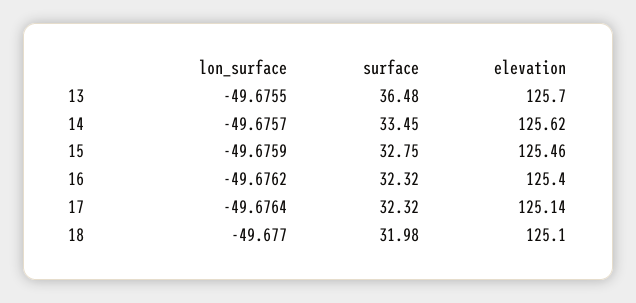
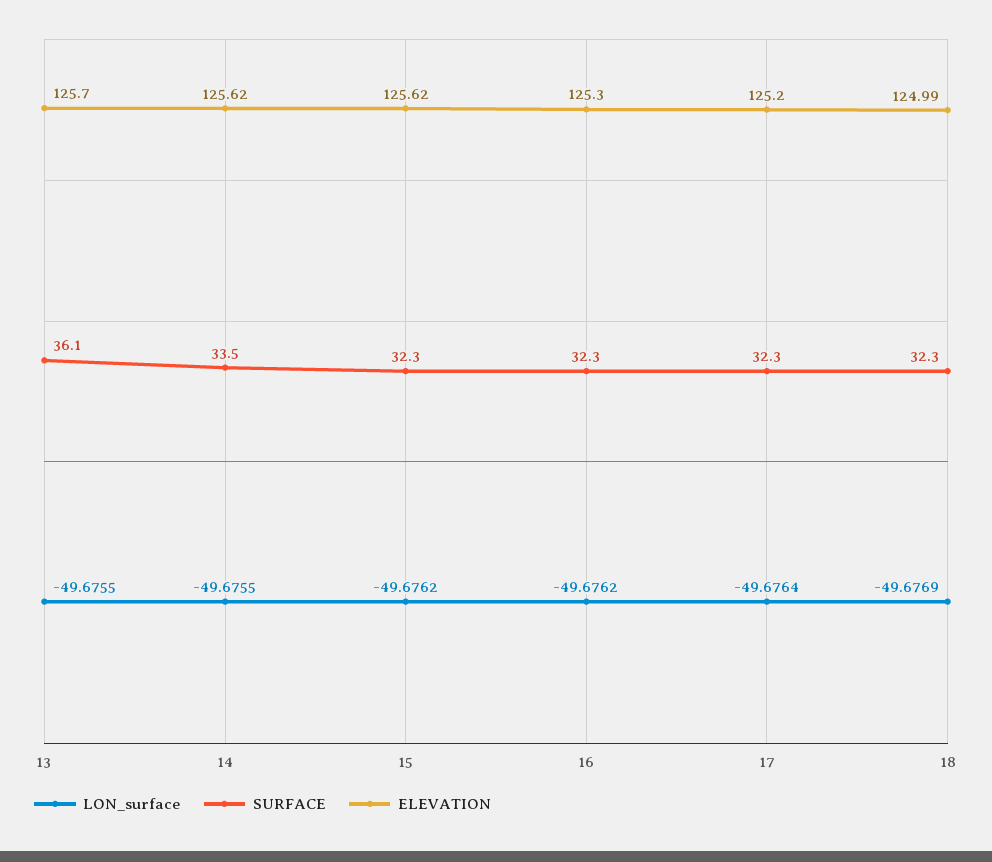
surface, 13: 36.48 -> 36.1
lon_surface, 14: -49.6757 -> -49.6755
lon_surface, 15: -49.6759 -> -49.6762
surface, 15: 32.75 -> 32.3
elevation, 15: 125.46 -> 125.62
elevation, 16: 125.4 -> 125.3
elevation, 17: 125.14 -> 125.2
lon_surface, 18: -49.677 -> -49.6769
surface, 18: 31.98 -> 32.3
elevation, 18: 125.1 -> 124.99

